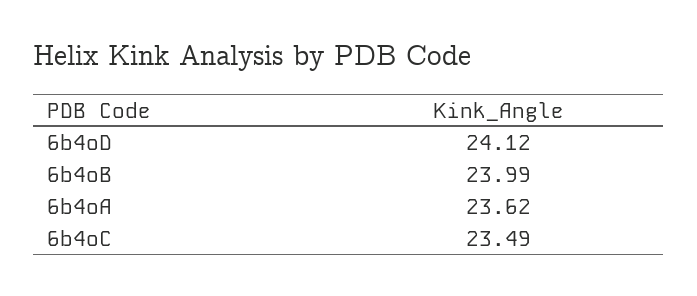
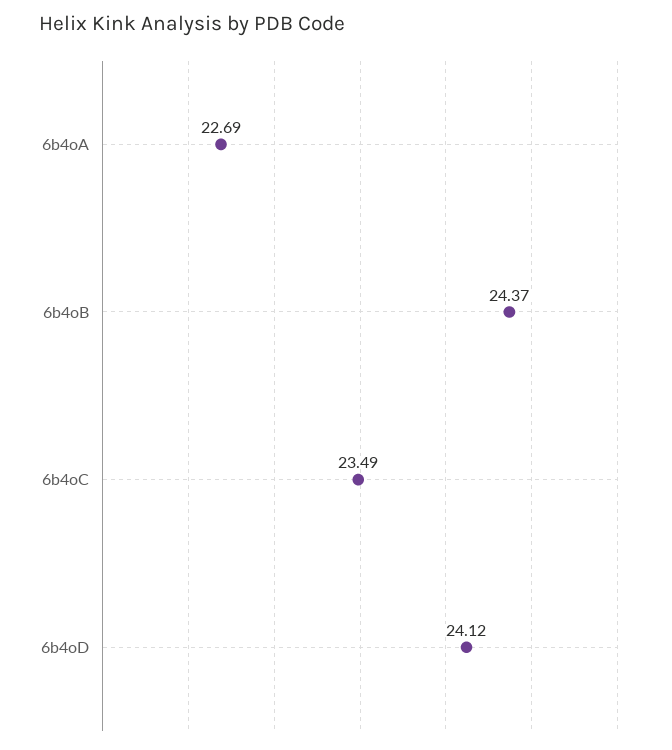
6b4oB: 23.99 -> 24.37
6b4oA: 23.62 -> 22.69

